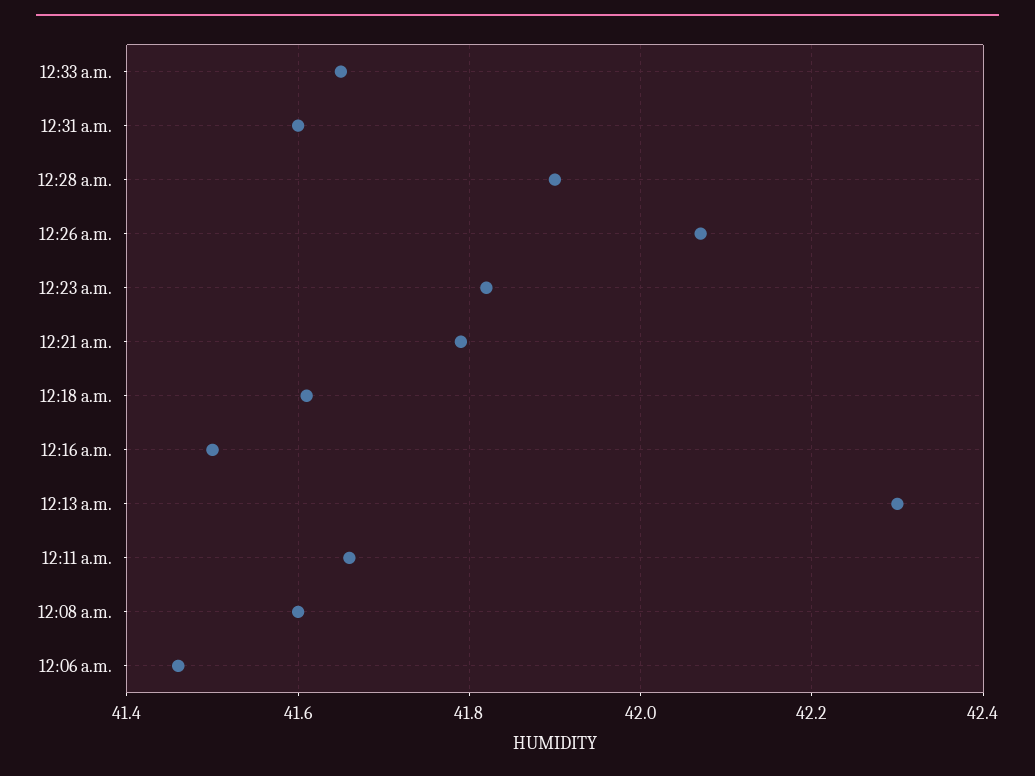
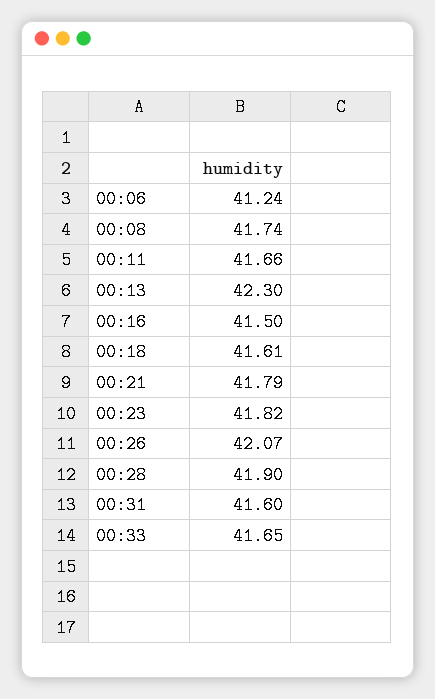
12:08 a.m.: 41.6 -> 41.74
12:06 a.m.: 41.45 -> 41.24

